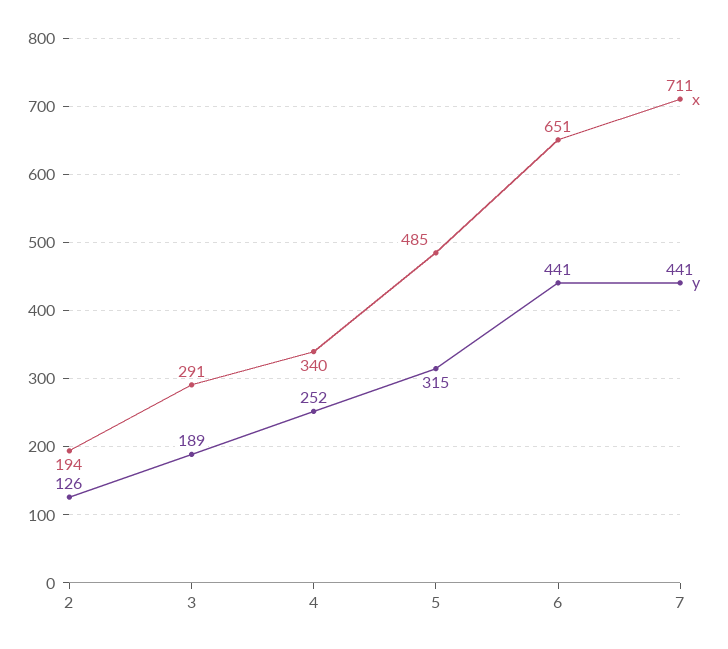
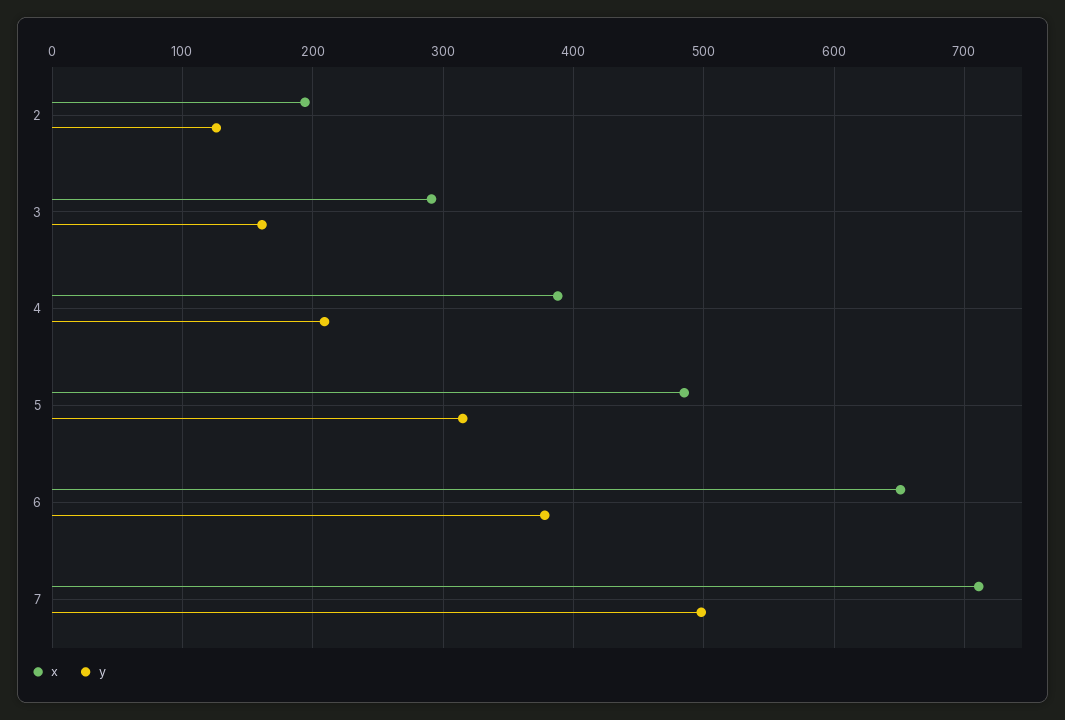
y, 3: 189 -> 160
x, 4: 340 -> 390
y, 4: 252 -> 210
y, 6: 441 -> 380
y, 7: 441 -> 500

